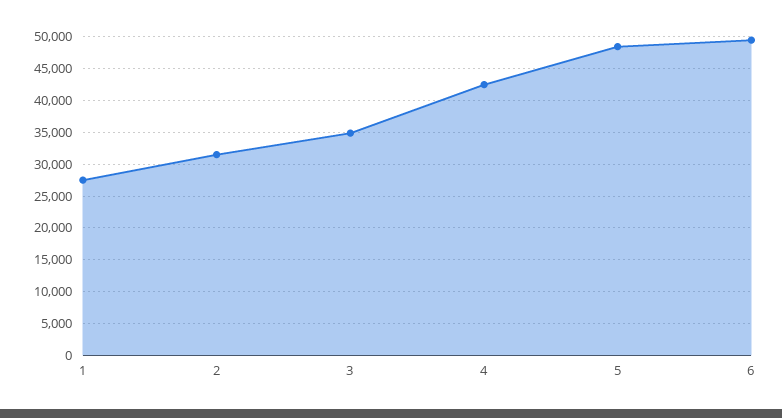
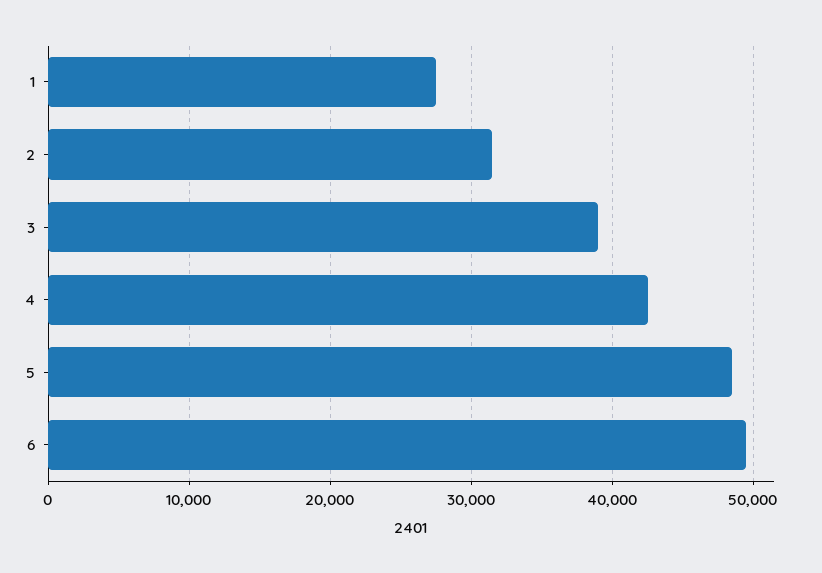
3: 35000 -> 39000

